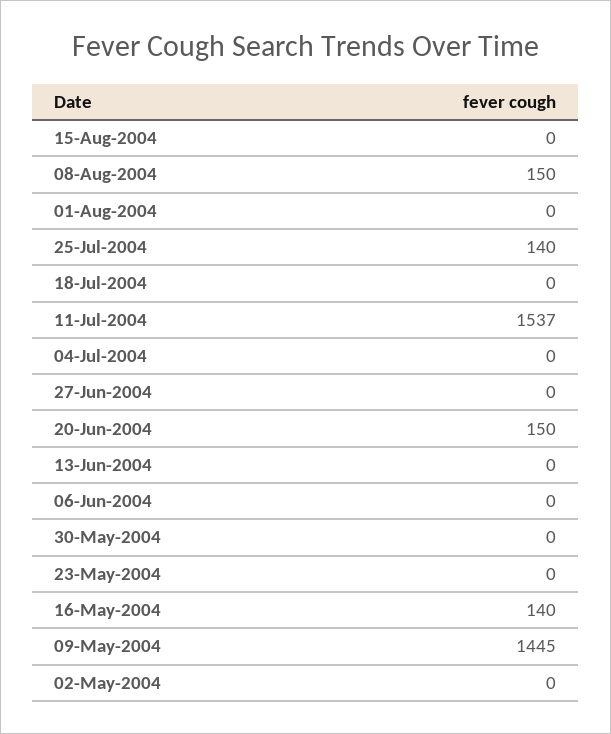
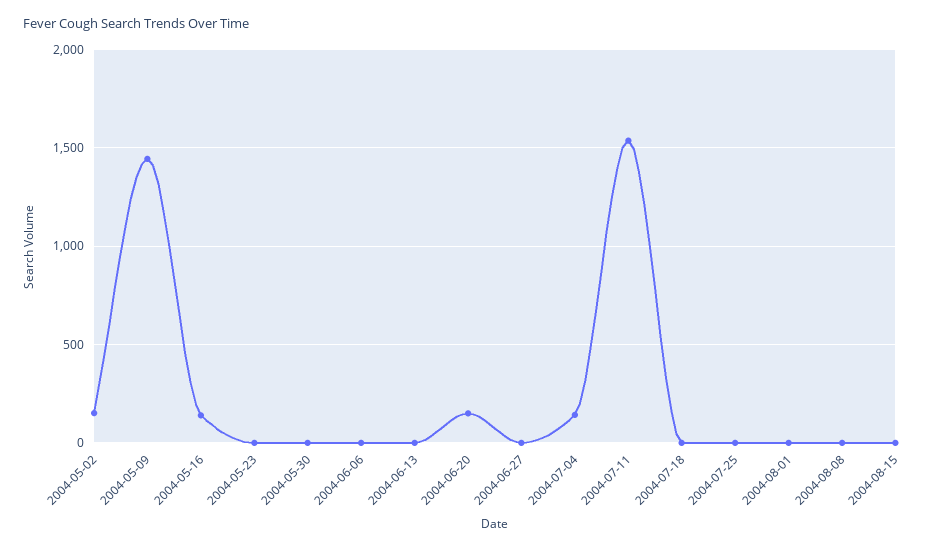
08-Aug-2004: 150 -> 0
25-Jul-2004: 140 -> 0
04-Jul-2004: 0 -> 150
02-May-2004: 0 -> 150

